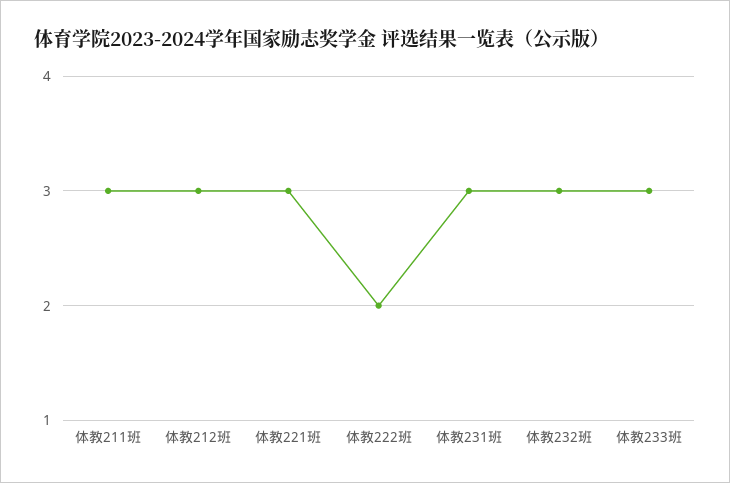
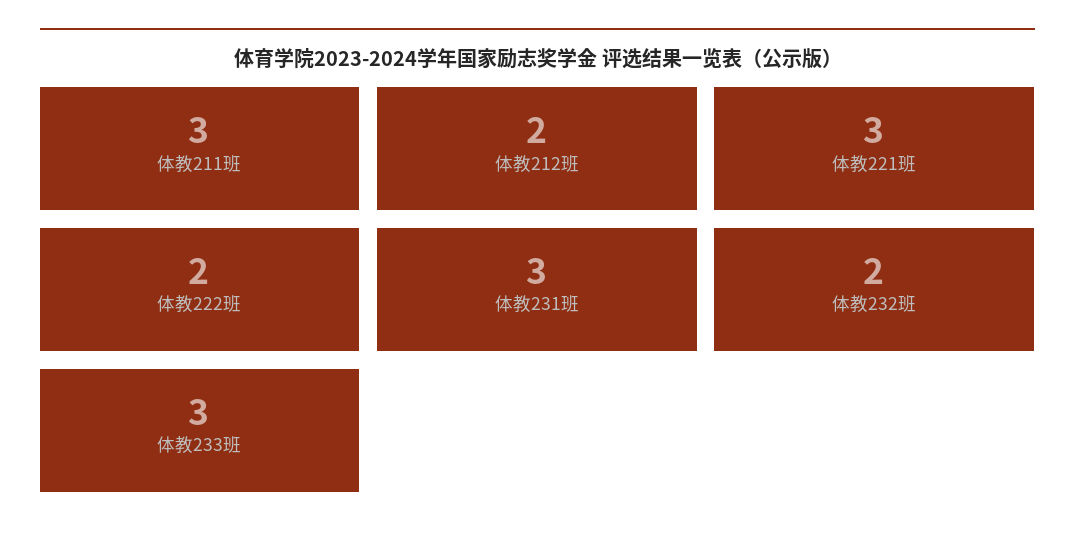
体教212班: 3 -> 2
体教232班: 3 -> 2

